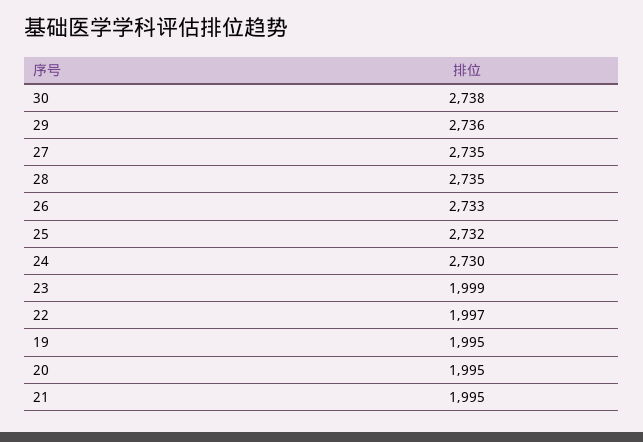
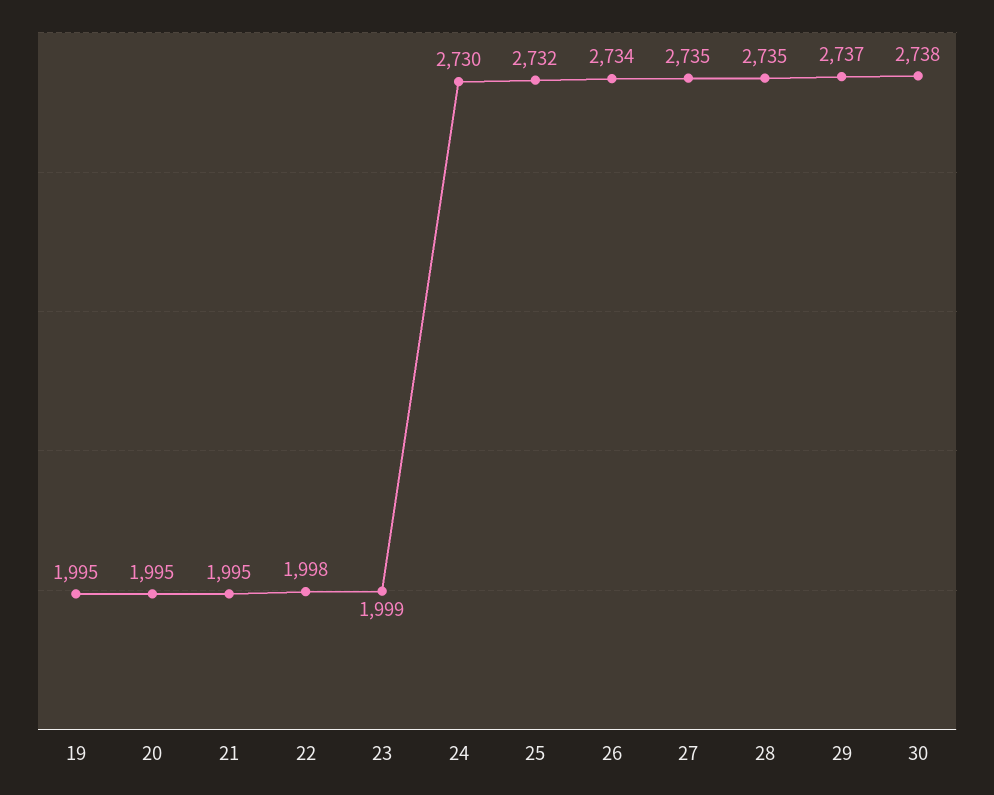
29: 2736 -> 2737
26: 2733 -> 2734
22: 1997 -> 1998

